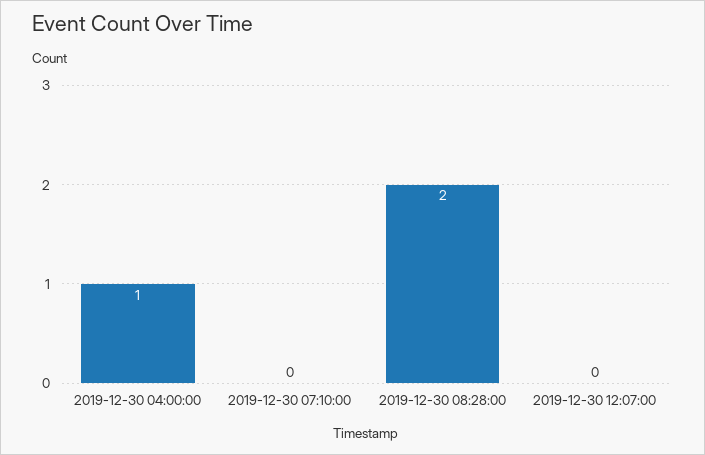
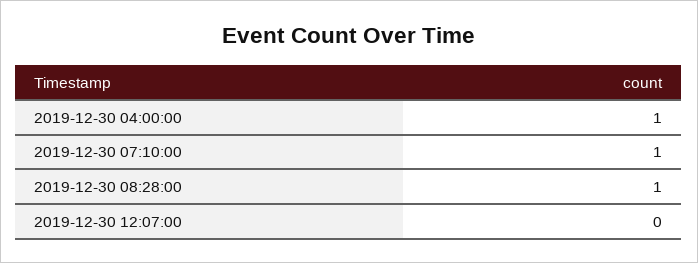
2019-12-30 07:10:00: 0 -> 1
2019-12-30 08:28:00: 2 -> 1

